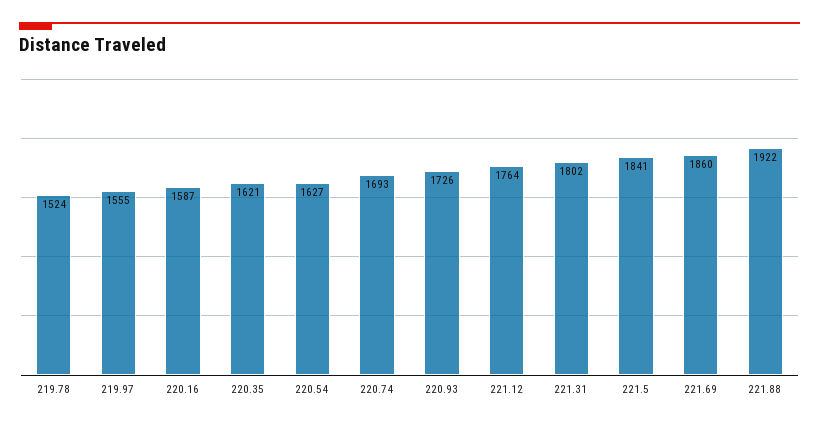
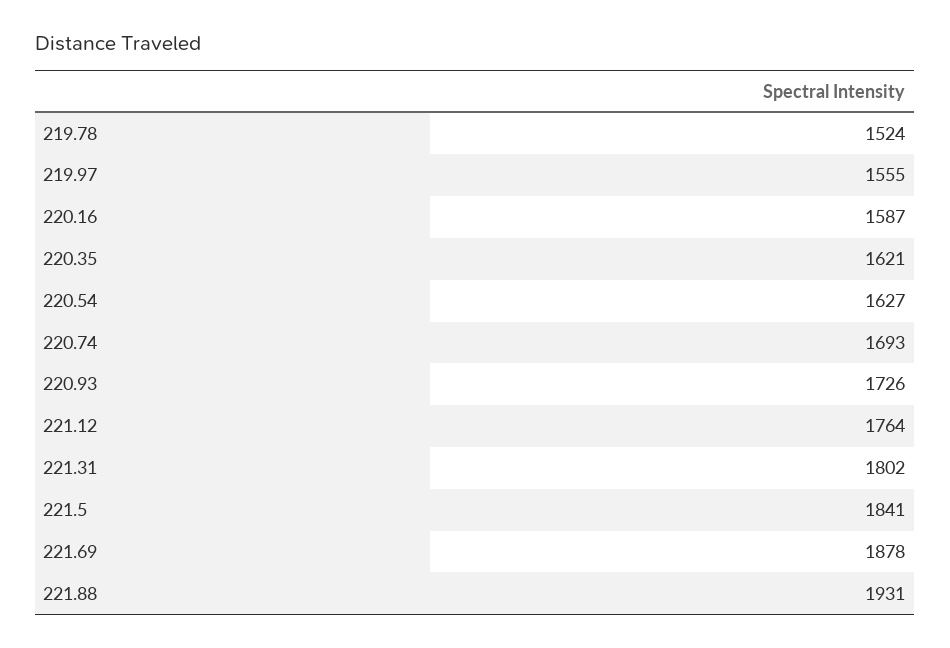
221.69: 1860 -> 1878
221.88: 1922 -> 1931

